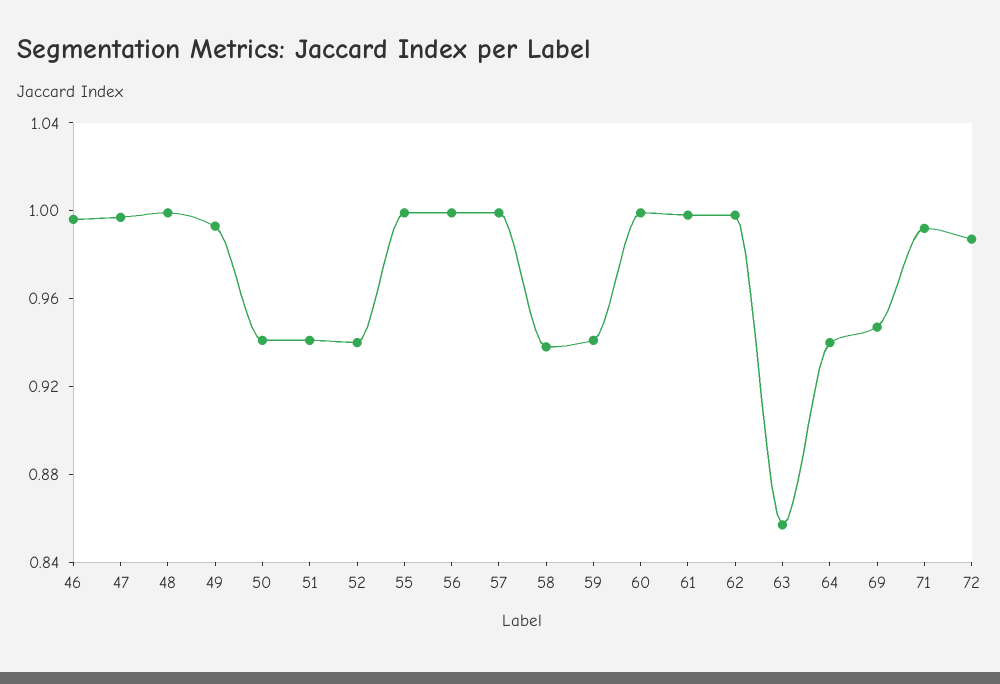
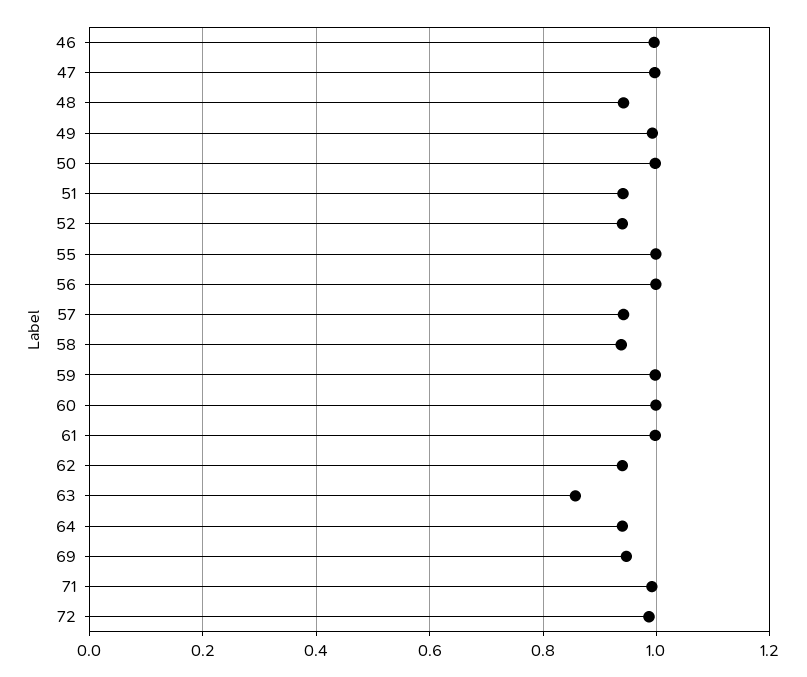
48: 1 -> 0.94
50: 0.94 -> 1
57: 1 -> 0.94
59: 0.94 -> 1
62: 1 -> 0.94

